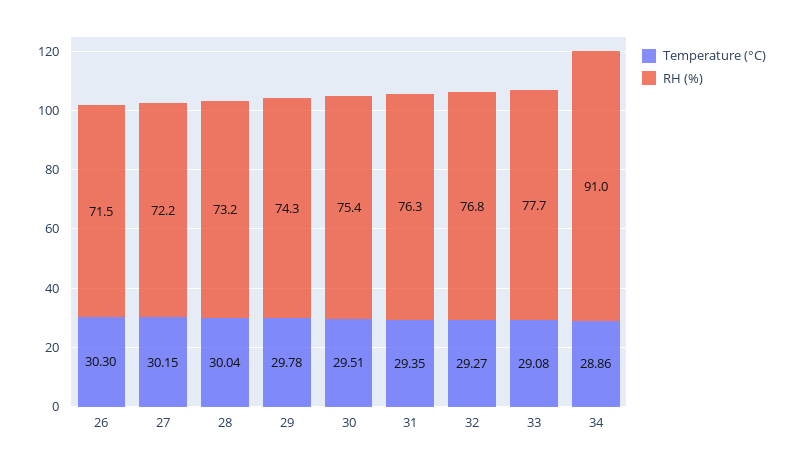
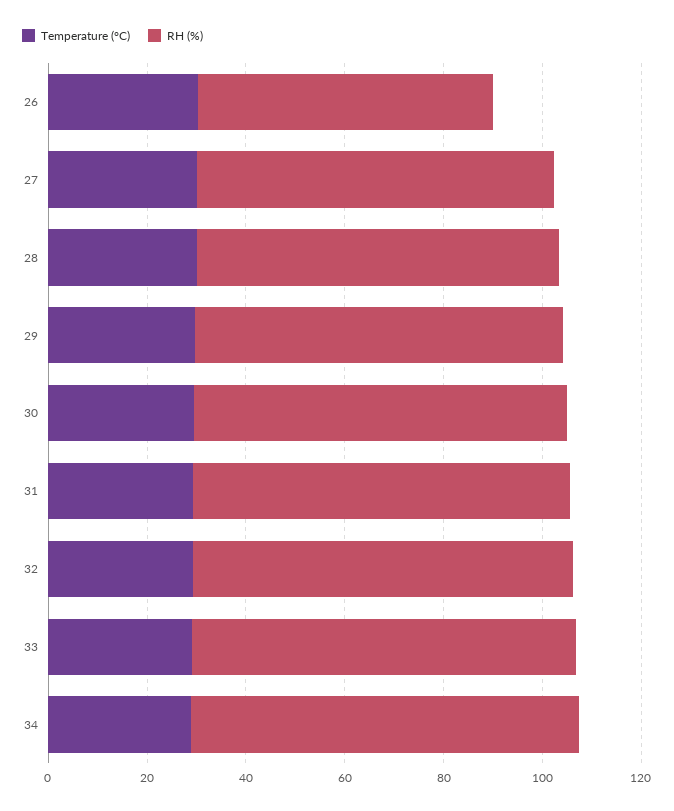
RH (%), 26: 71.5 -> 60
RH (%), 34: 91 -> 80

